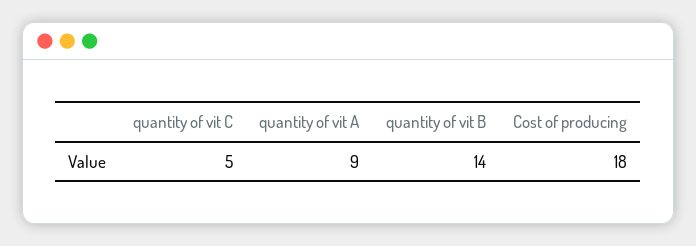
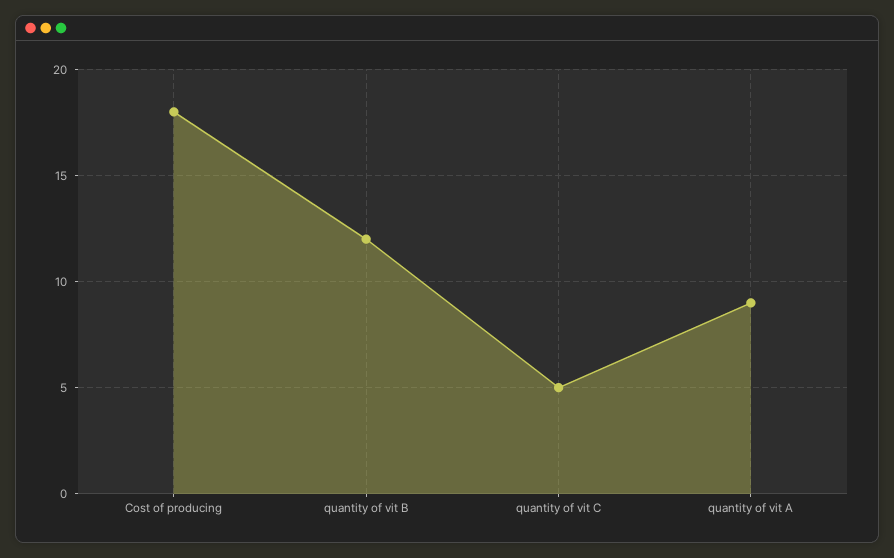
quantity of vit B: 14 -> 12

